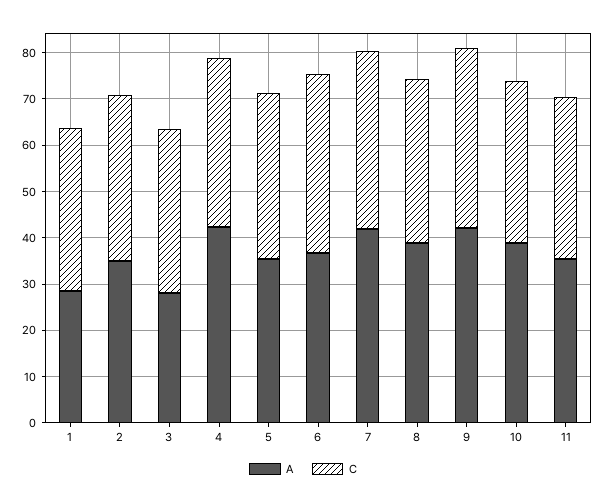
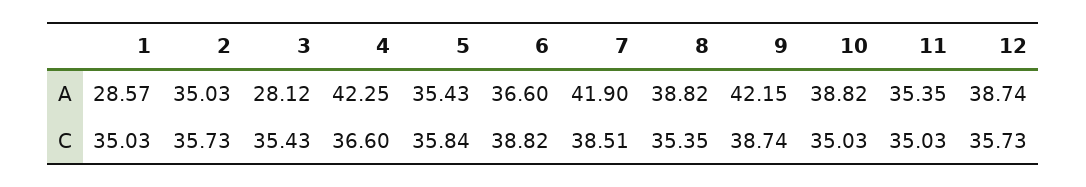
A, 12: none -> 38.74
C, 12: none -> 35.73

